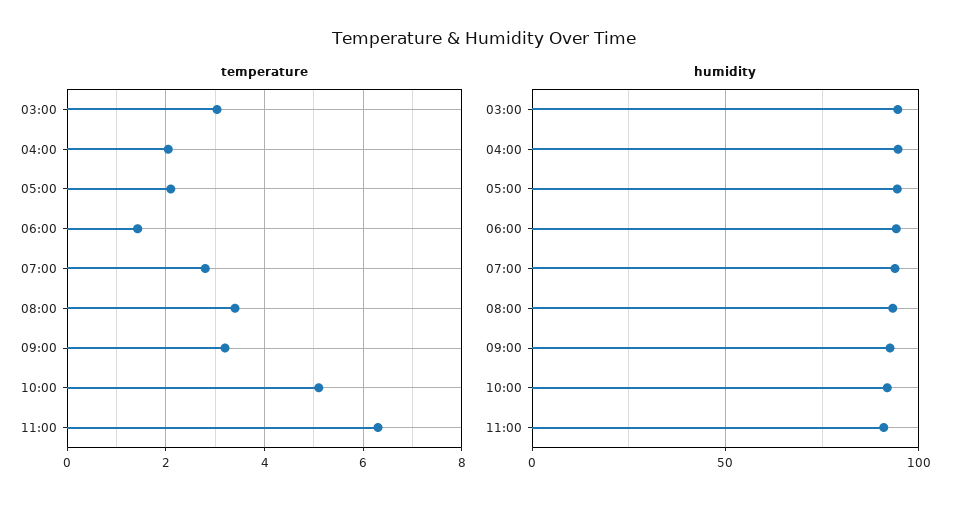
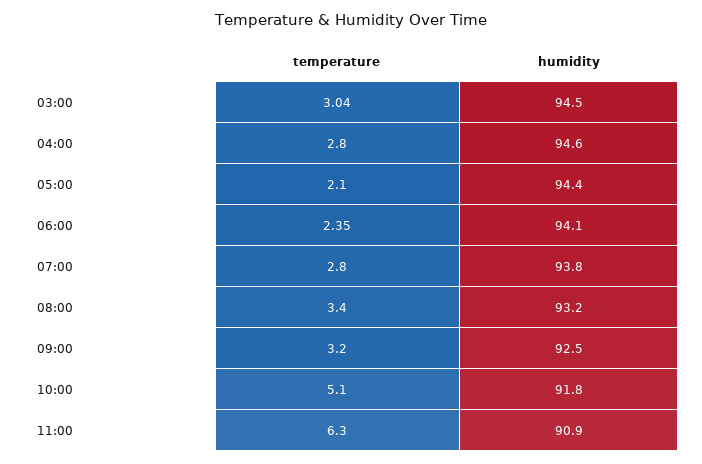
temperature, 04:00: 2 -> 2.8
temperature, 06:00: 1.4 -> 2.35

